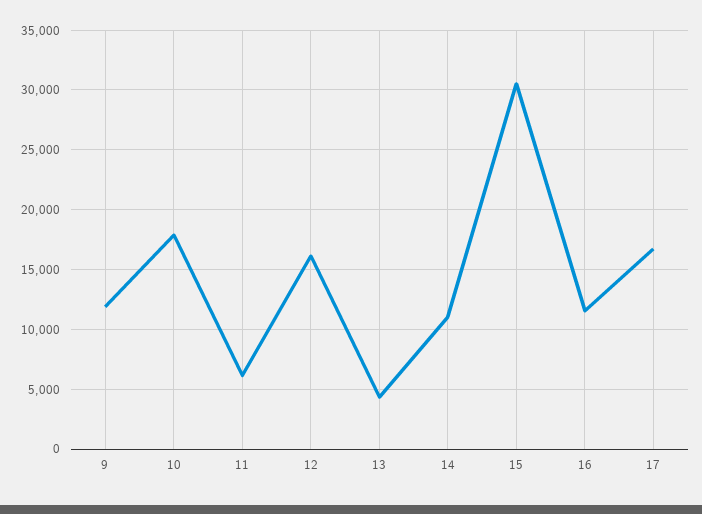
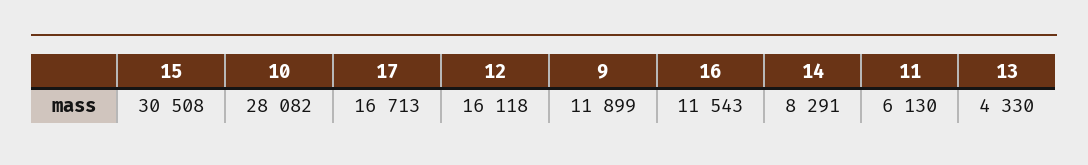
10: 18000 -> 28082
14: 11000 -> 8291

